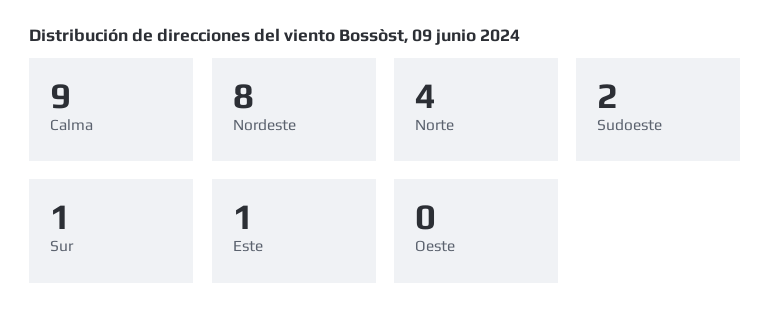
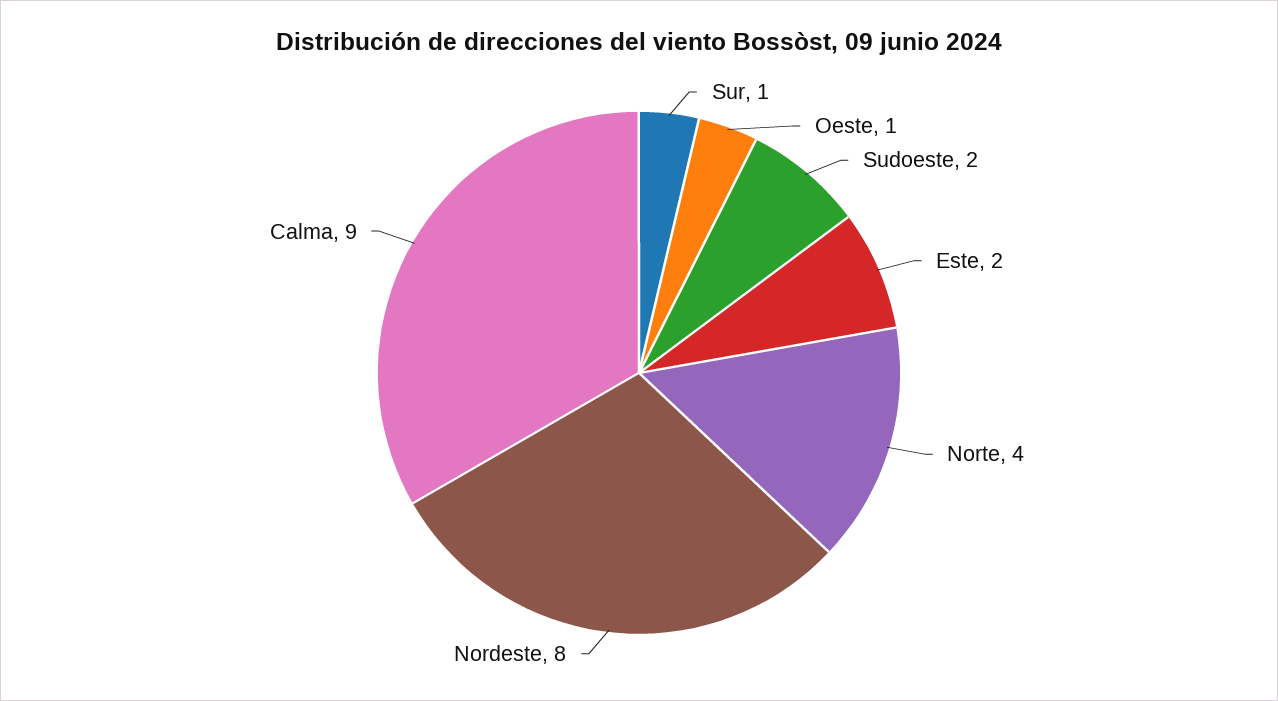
Este: 1 -> 2
Oeste: 0 -> 1

